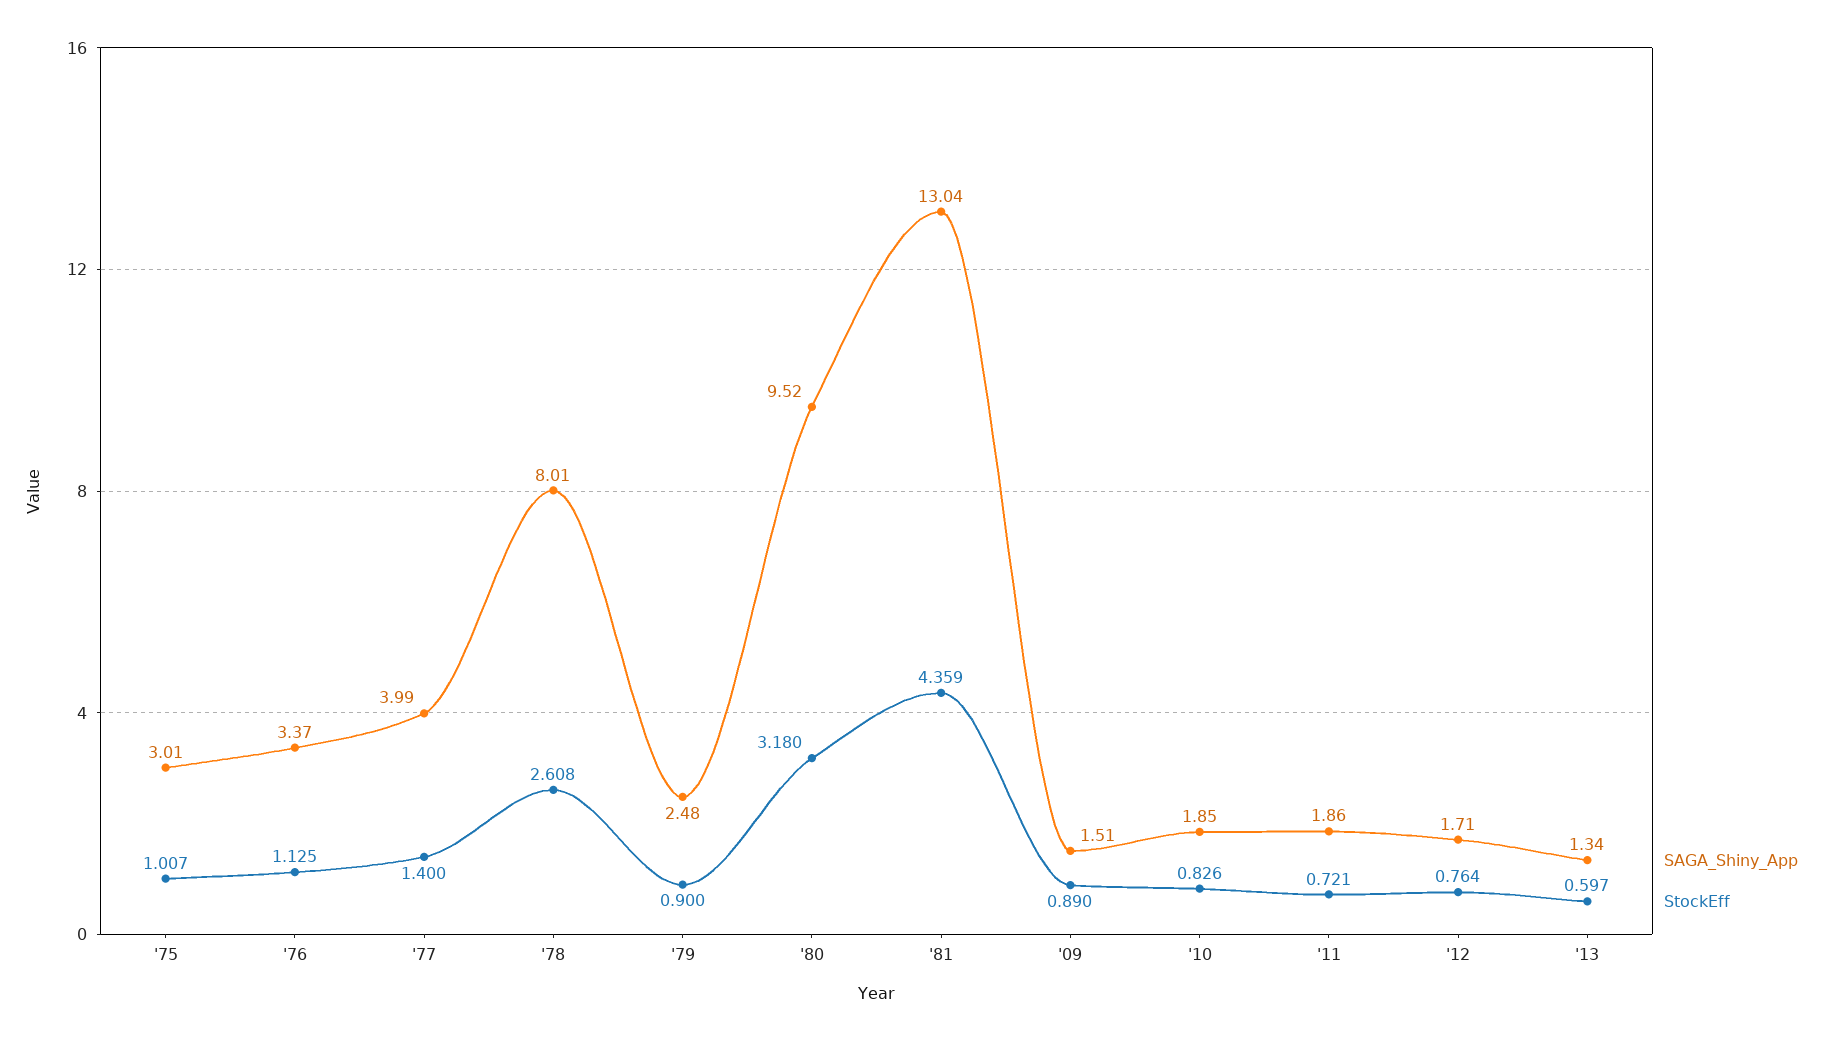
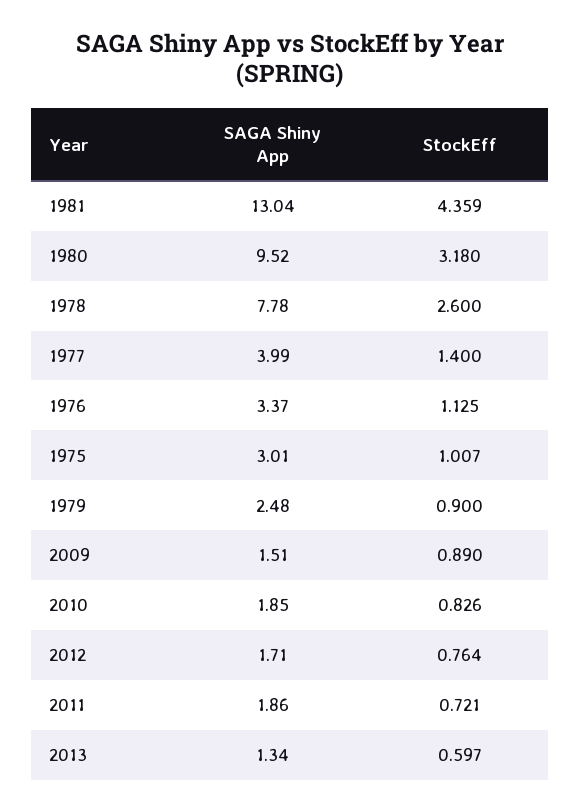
SAGA_Shiny_App, '78: 8.01 -> 7.78
StockEff, '78: 2.608 -> 2.6

